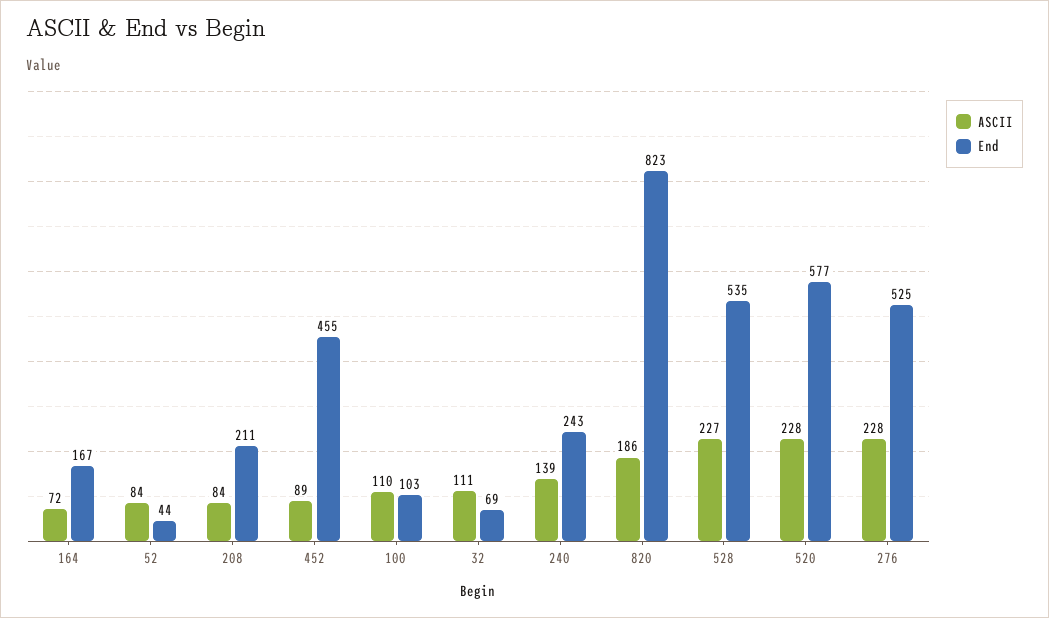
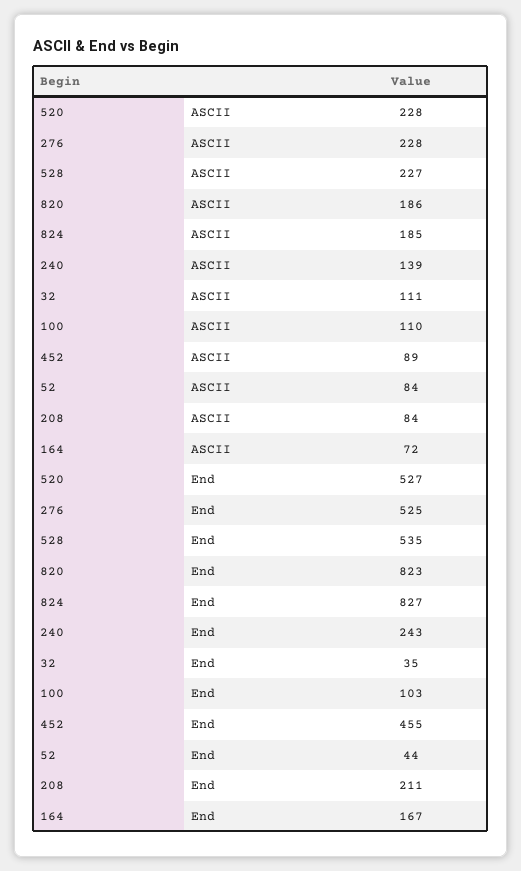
End, 32: 69 -> 35
End, 520: 577 -> 527
ASCII, 824: none -> 185
End, 824: none -> 827

